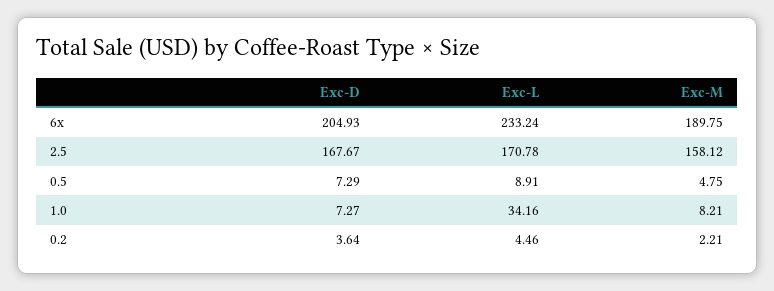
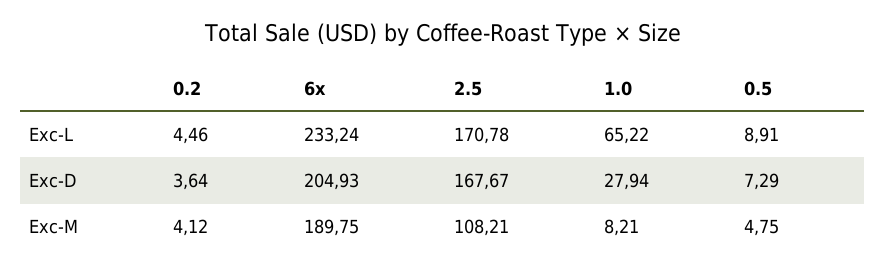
Exc-M, 2.5: 158.12 -> 108.21
Exc-D, 1.0: 7.27 -> 27.94
Exc-L, 1.0: 34.16 -> 65.22
Exc-M, 0.2: 2.21 -> 4.12

